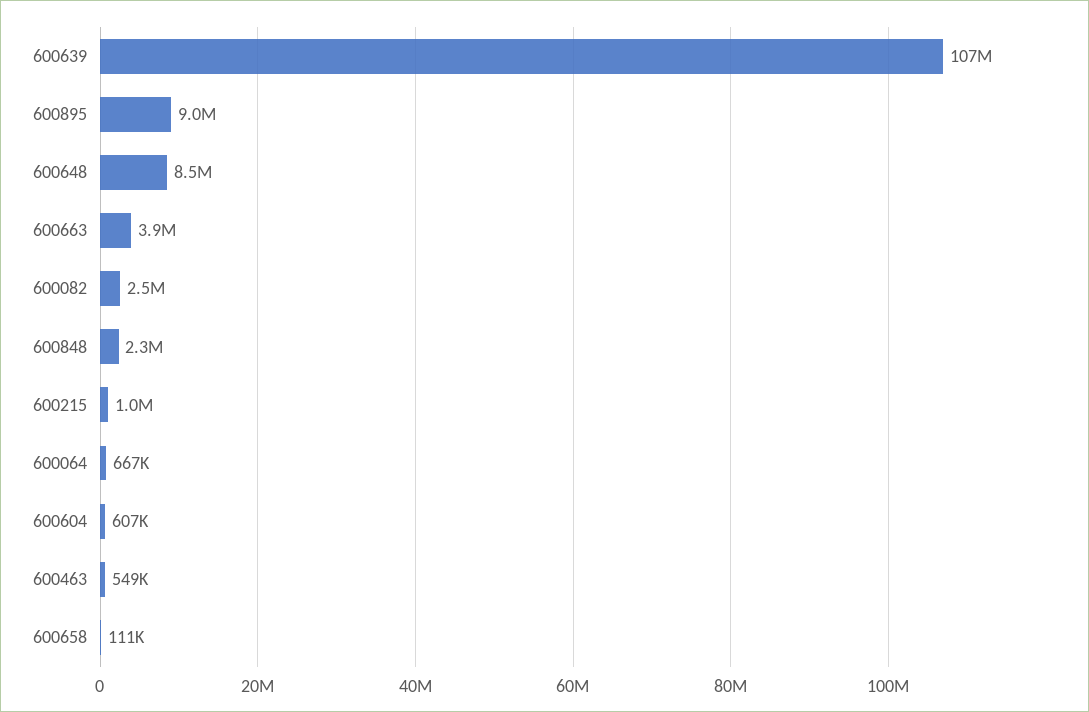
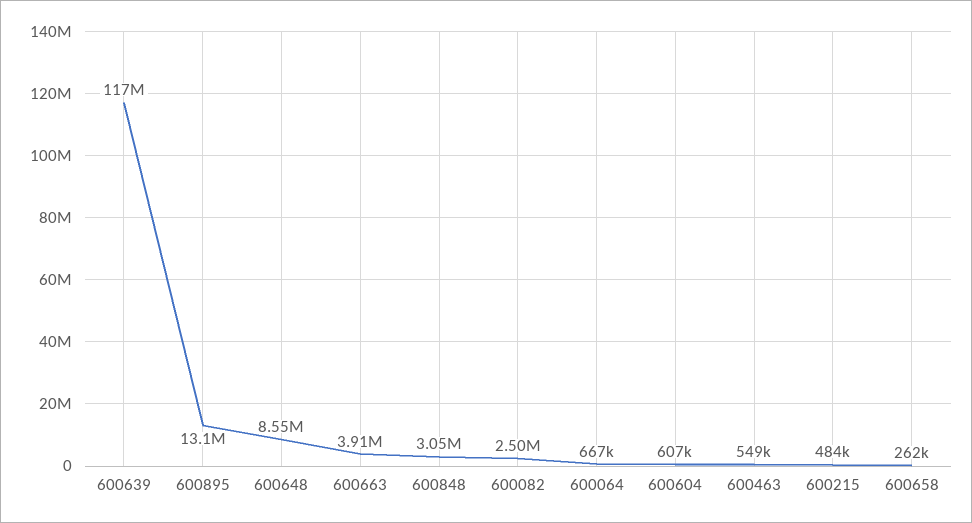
600639: 107000000 -> 117000000
600895: 9000000 -> 13100000
600848: 2300000 -> 3050000
600215: 1000000 -> 484000
600658: 111000 -> 262000

